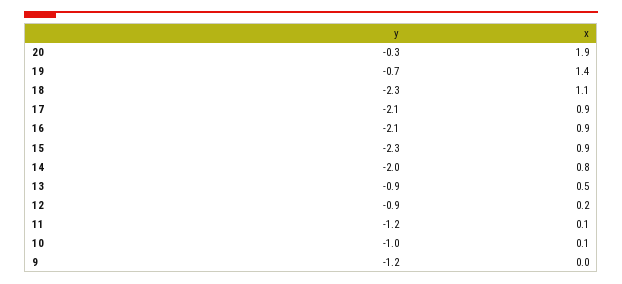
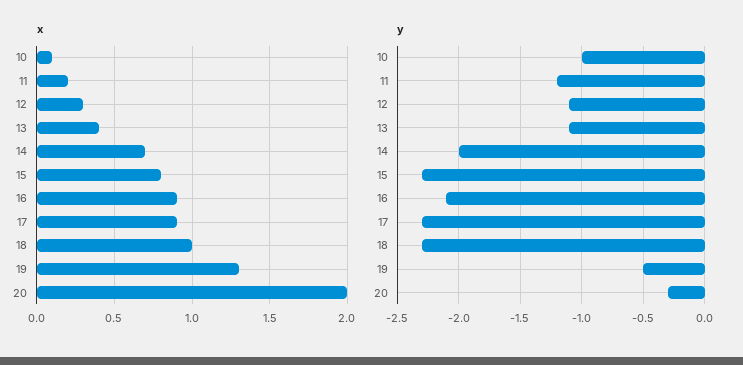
x, 20: 1.9 -> 2
y, 19: -0.7 -> -0.5
x, 19: 1.4 -> 1.3
x, 18: 1.1 -> 1
y, 17: -2.1 -> -2.3
x, 15: 0.9 -> 0.8
x, 14: 0.8 -> 0.7
y, 13: -0.9 -> -1.1
x, 13: 0.5 -> 0.4
y, 12: -0.9 -> -1.1
x, 12: 0.2 -> 0.3
x, 11: 0.1 -> 0.2
y, 9: -1.2 -> none
x, 9: 0 -> none

